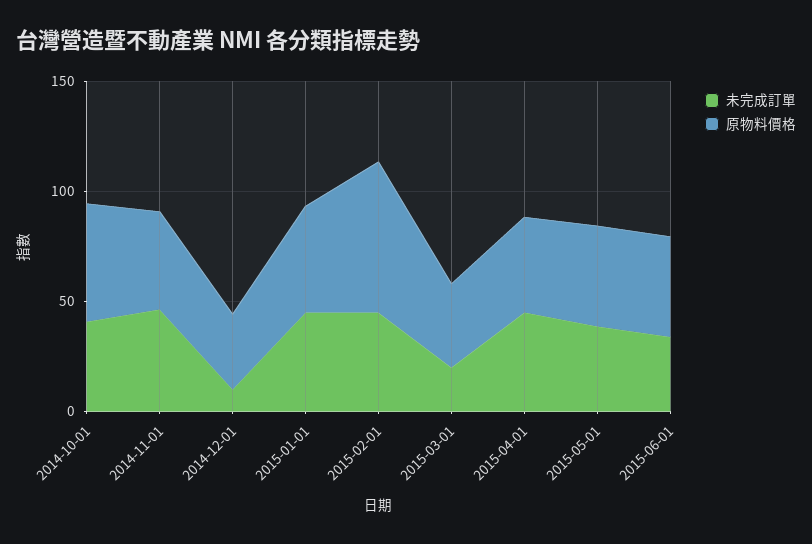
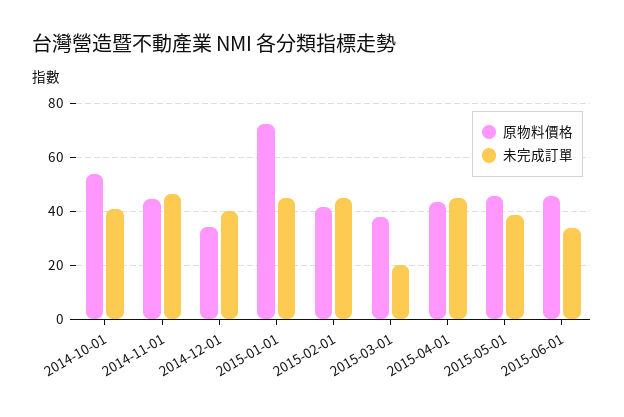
未完成訂單, 2014-12-01: 10 -> 40
原物料價格, 2015-01-01: 50 -> 72.5
原物料價格, 2015-02-01: 70 -> 42.5

